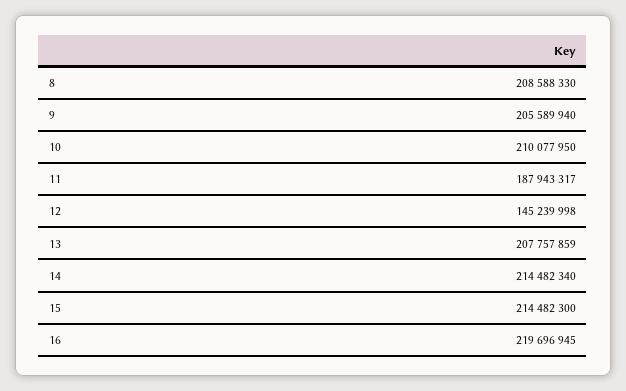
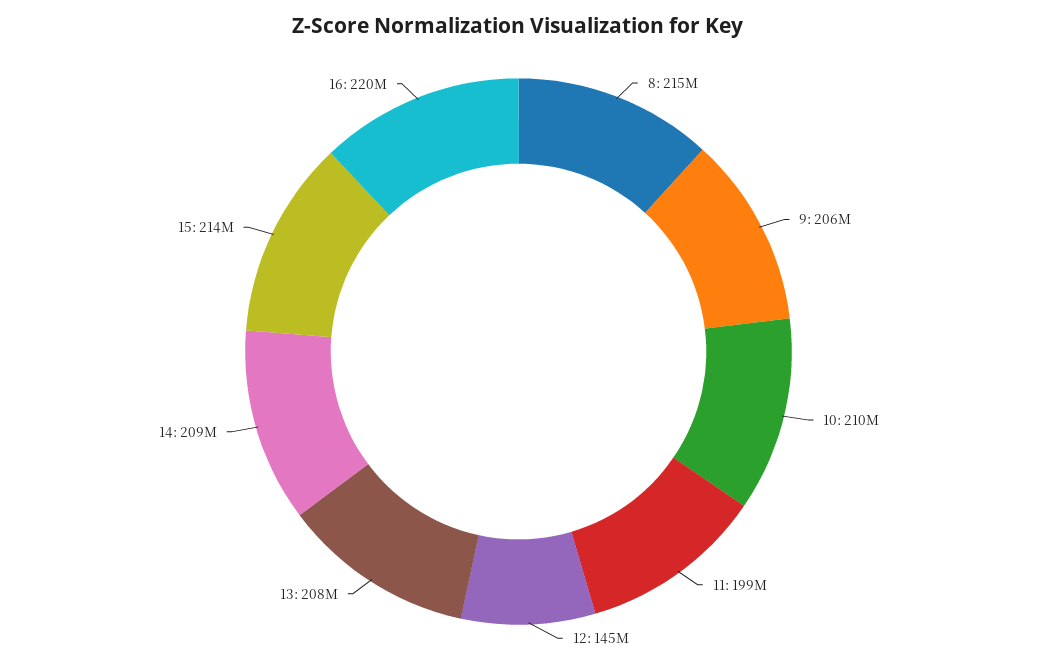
8: 208588330 -> 215000000
11: 187943317 -> 199000000
14: 214482340 -> 209000000

